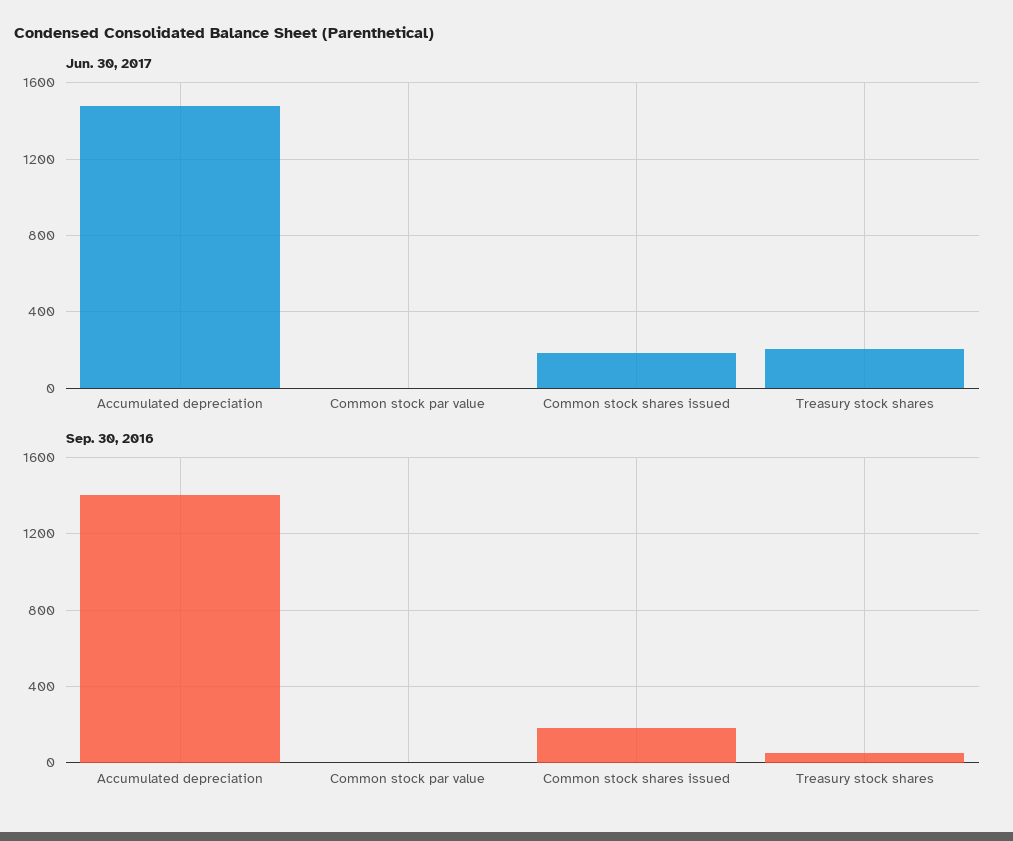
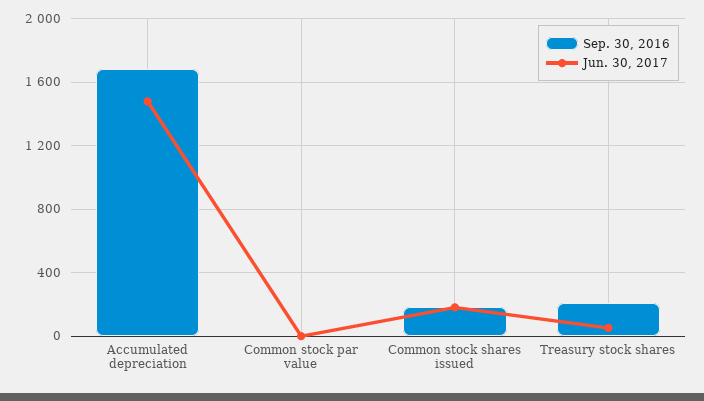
Jun. 30, 2017, Treasury stock shares: 200 -> 50
Sep. 30, 2016, Accumulated depreciation: 1400 -> 1700
Sep. 30, 2016, Treasury stock shares: 50 -> 200

